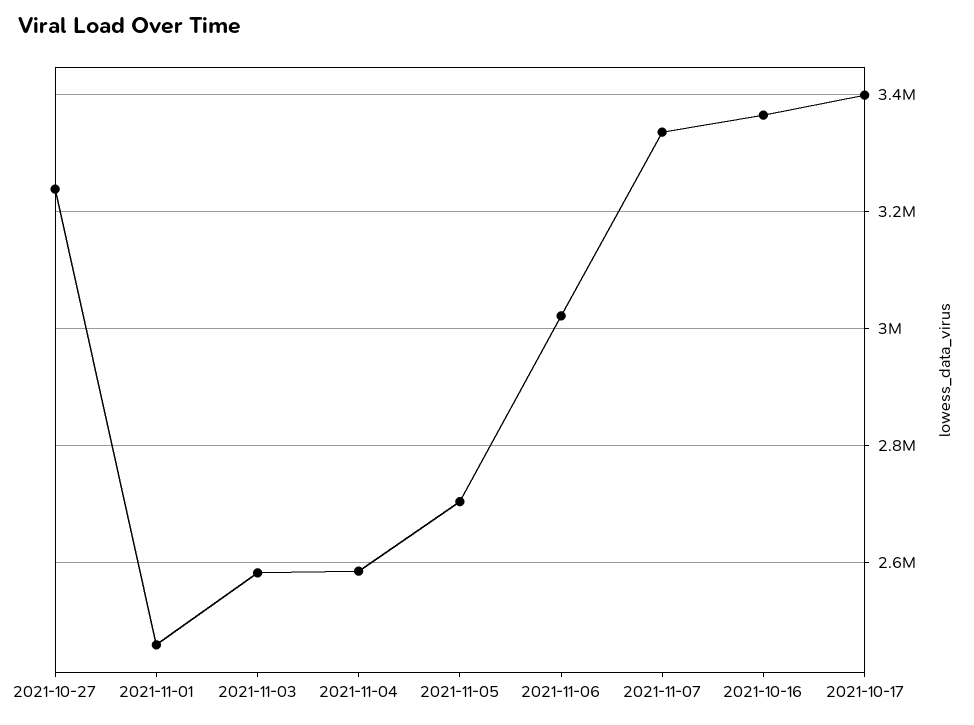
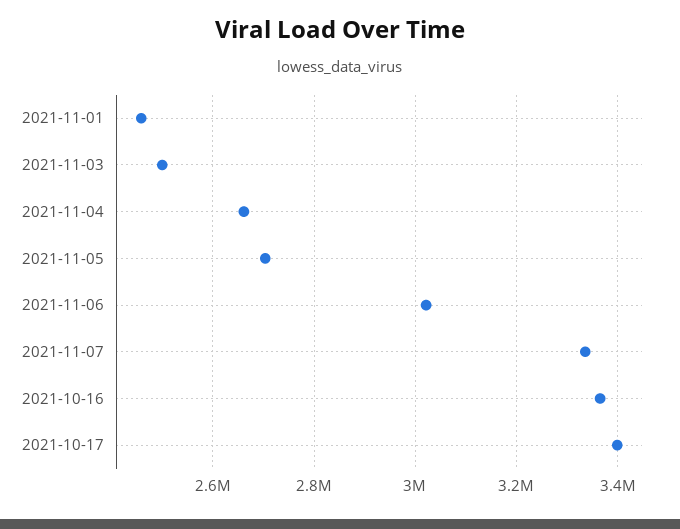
2021-10-27: 3240000 -> none
2021-11-03: 2580000 -> 2500000
2021-11-04: 2580000 -> 2660000

